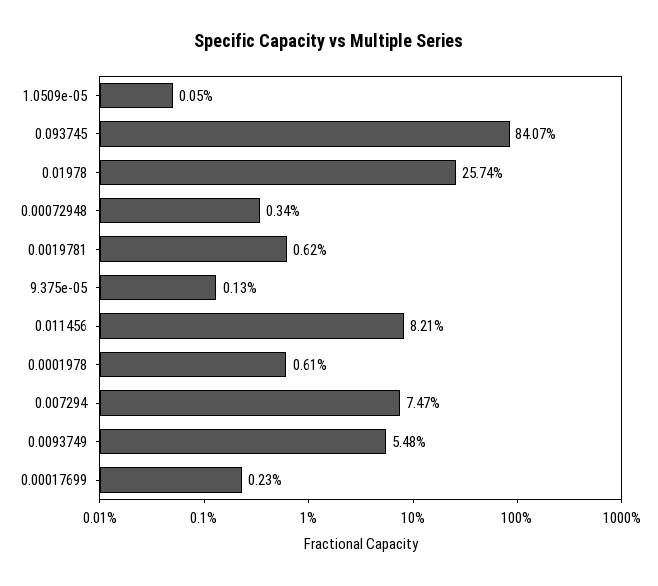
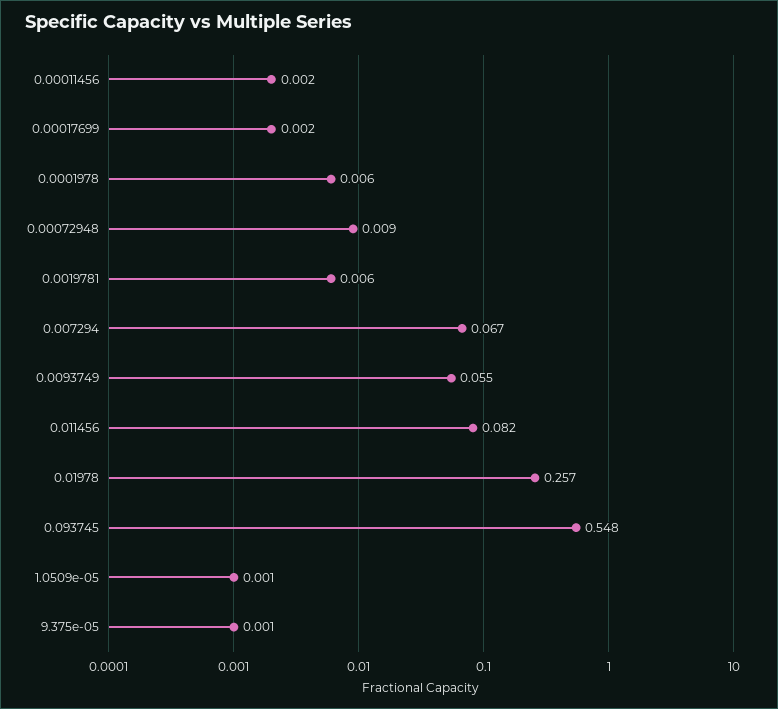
0.093745: 0.8407 -> 0.548
0.00072948: 0.0034 -> 0.009
0.007294: 0.0747 -> 0.067
0.00011456: none -> 0.002

